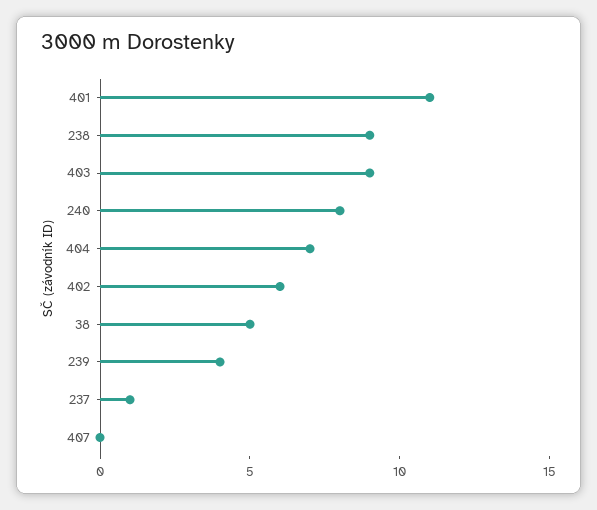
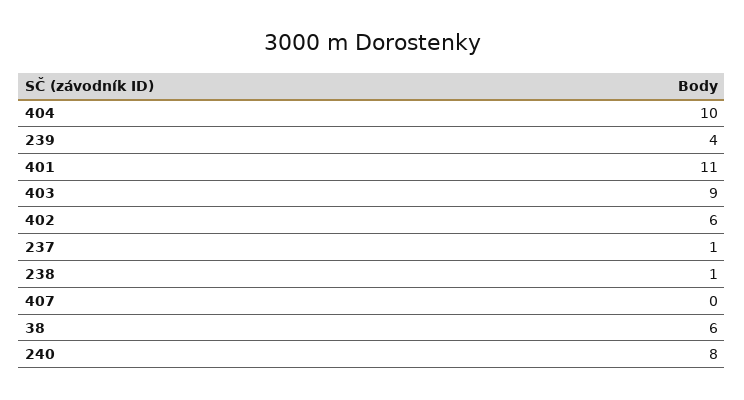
238: 9 -> 1
404: 7 -> 10
38: 5 -> 6

